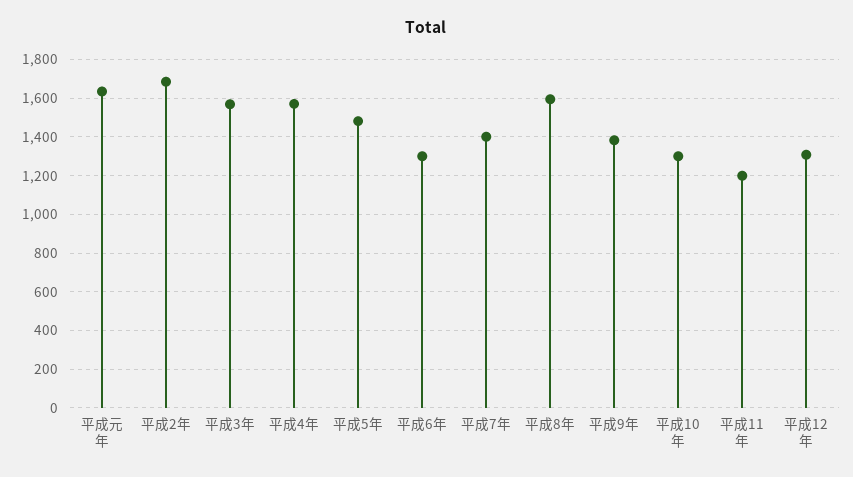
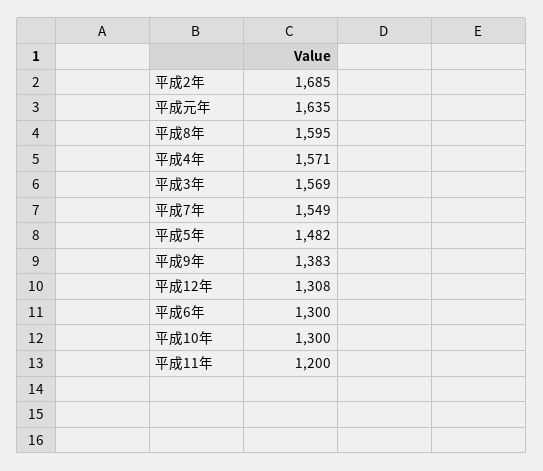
平成7年: 1400 -> 1549

